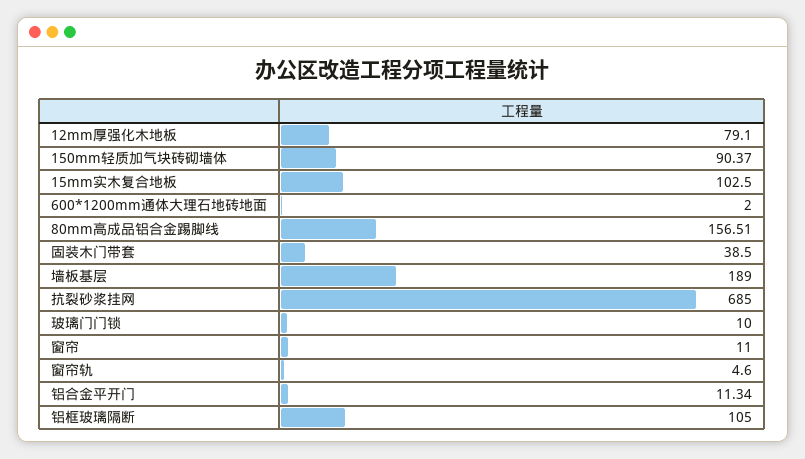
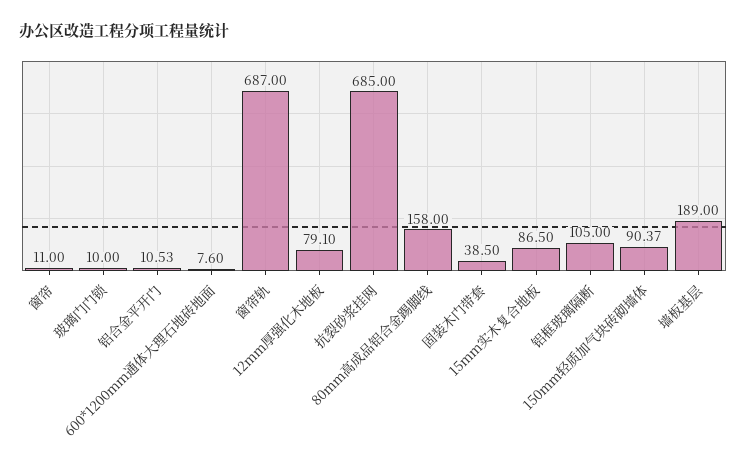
15mm实木复合地板: 102.5 -> 86.5
600*1200mm通体大理石地砖地面: 2 -> 7.6
80mm高成品铝合金踢脚线: 156.51 -> 158
窗帘轨: 4.6 -> 687
铝合金平开门: 11.34 -> 10.53

